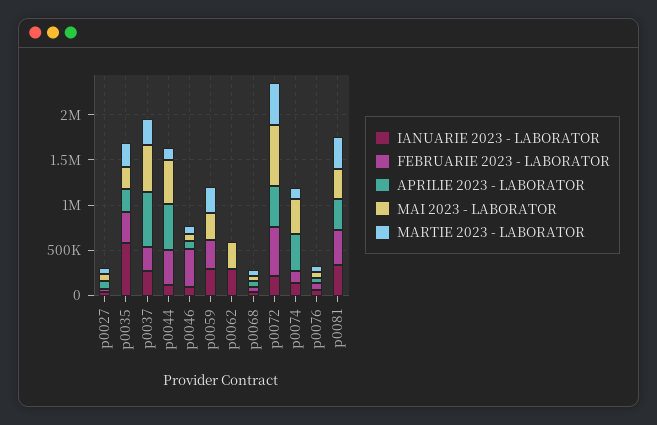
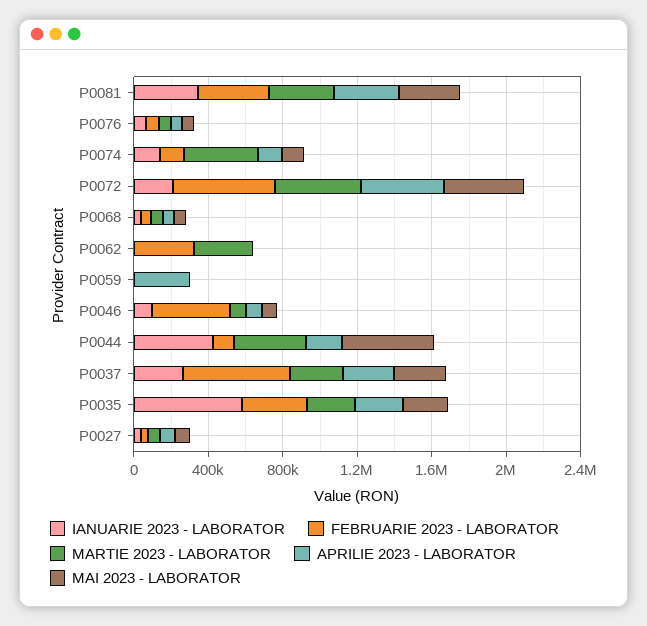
FEBRUARIE 2023 - LABORATOR, p0037: 300000 -> 600000
APRILIE 2023 - LABORATOR, p0037: 600000 -> 300000
MAI 2023 - LABORATOR, p0037: 500000 -> 300000
IANUARIE 2023 - LABORATOR, p0044: 100000 -> 400000
FEBRUARIE 2023 - LABORATOR, p0044: 400000 -> 100000
APRILIE 2023 - LABORATOR, p0044: 500000 -> 200000
MARTIE 2023 - LABORATOR, p0044: 100000 -> 400000
IANUARIE 2023 - LABORATOR, p0059: 300000 -> 0
FEBRUARIE 2023 - LABORATOR, p0059: 300000 -> 0
APRILIE 2023 - LABORATOR, p0059: 0 -> 300000
MAI 2023 - LABORATOR, p0059: 300000 -> 0
MARTIE 2023 - LABORATOR, p0059: 300000 -> 0
IANUARIE 2023 - LABORATOR, p0062: 300000 -> 0
FEBRUARIE 2023 - LABORATOR, p0062: 0 -> 300000
MAI 2023 - LABORATOR, p0062: 300000 -> 0
MARTIE 2023 - LABORATOR, p0062: 0 -> 300000
MAI 2023 - LABORATOR, p0072: 700000 -> 400000
APRILIE 2023 - LABORATOR, p0074: 400000 -> 100000
MAI 2023 - LABORATOR, p0074: 400000 -> 100000
MARTIE 2023 - LABORATOR, p0074: 100000 -> 400000

